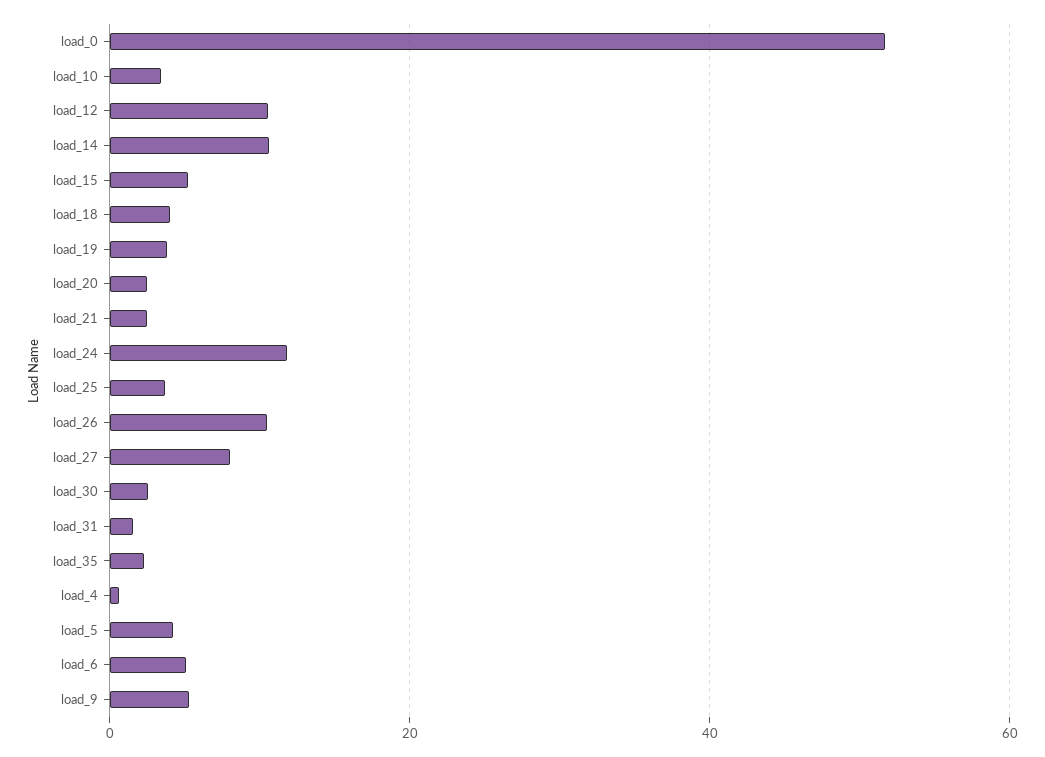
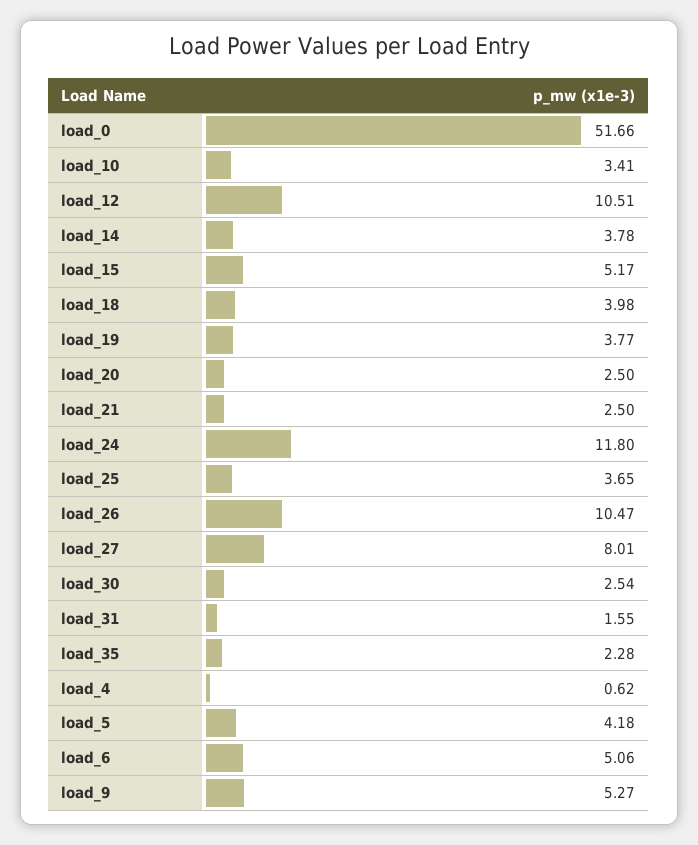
load_14: 10 -> 3.78

